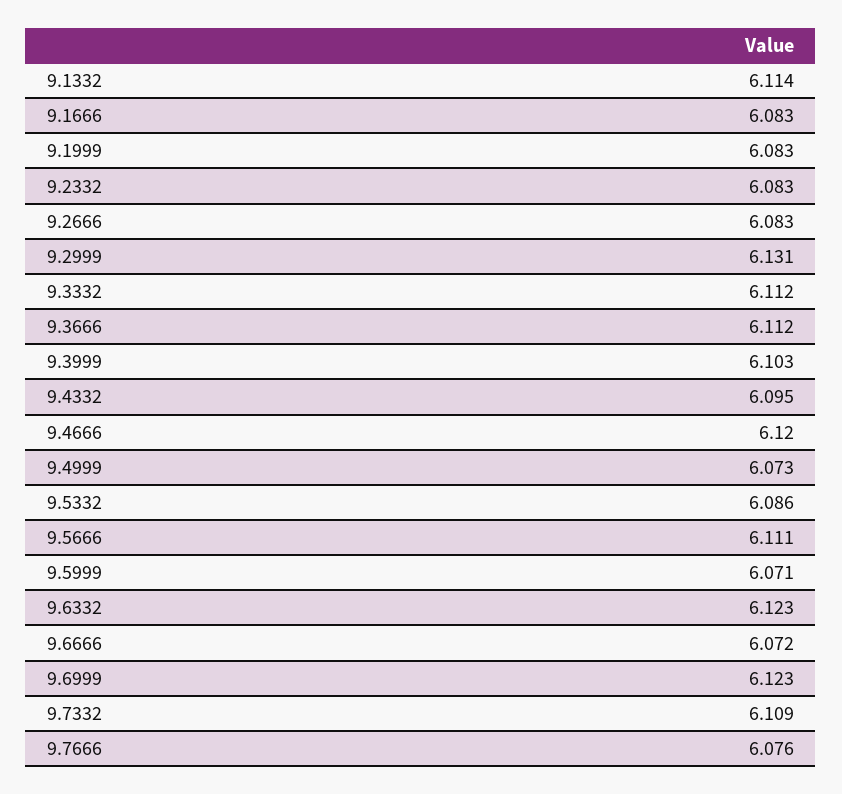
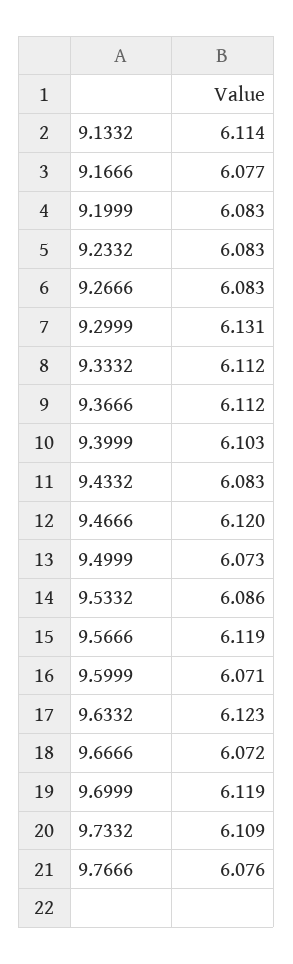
9.1666: 6.083 -> 6.077
9.4332: 6.095 -> 6.083
9.5666: 6.111 -> 6.119
9.6999: 6.123 -> 6.119

